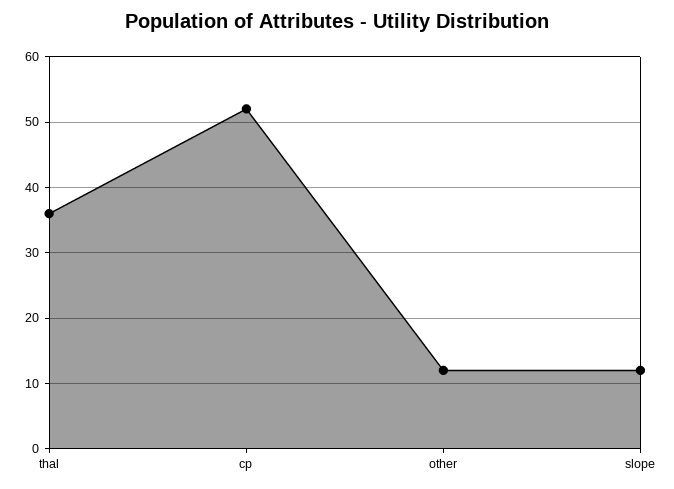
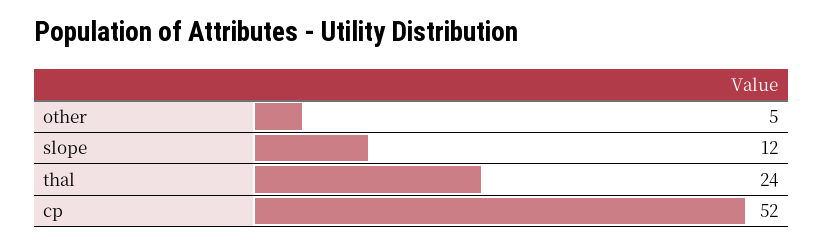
thal: 36 -> 24
other: 12 -> 5

